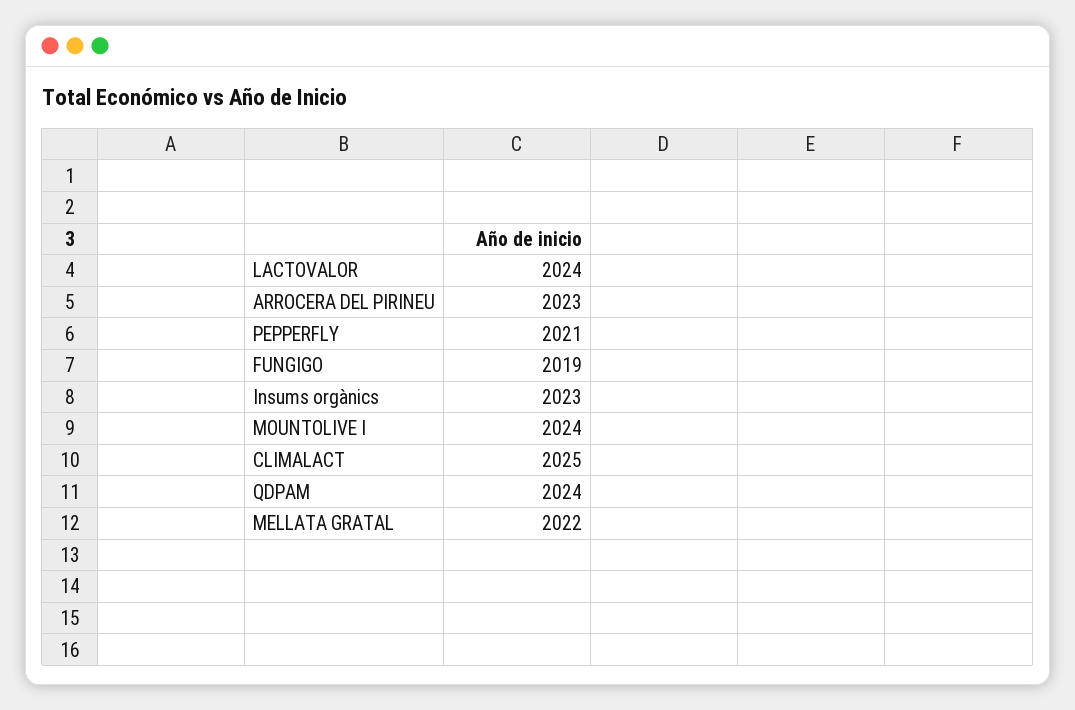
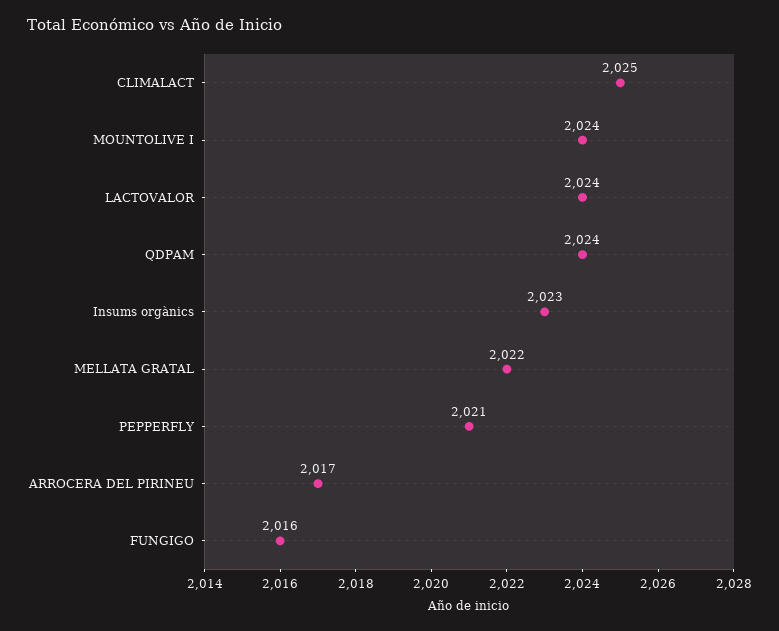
ARROCERA DEL PIRINEU: 2023 -> 2017
FUNGIGO: 2019 -> 2016

